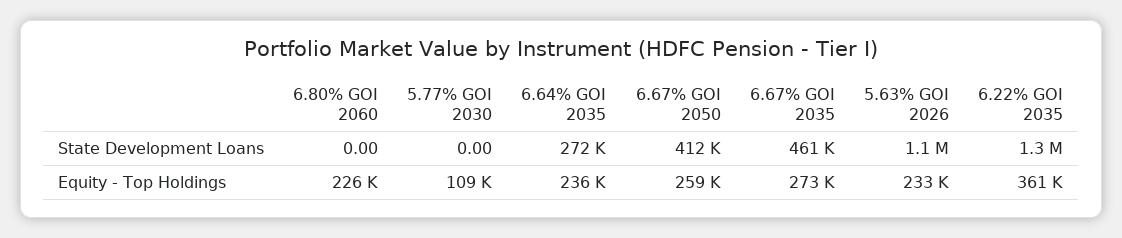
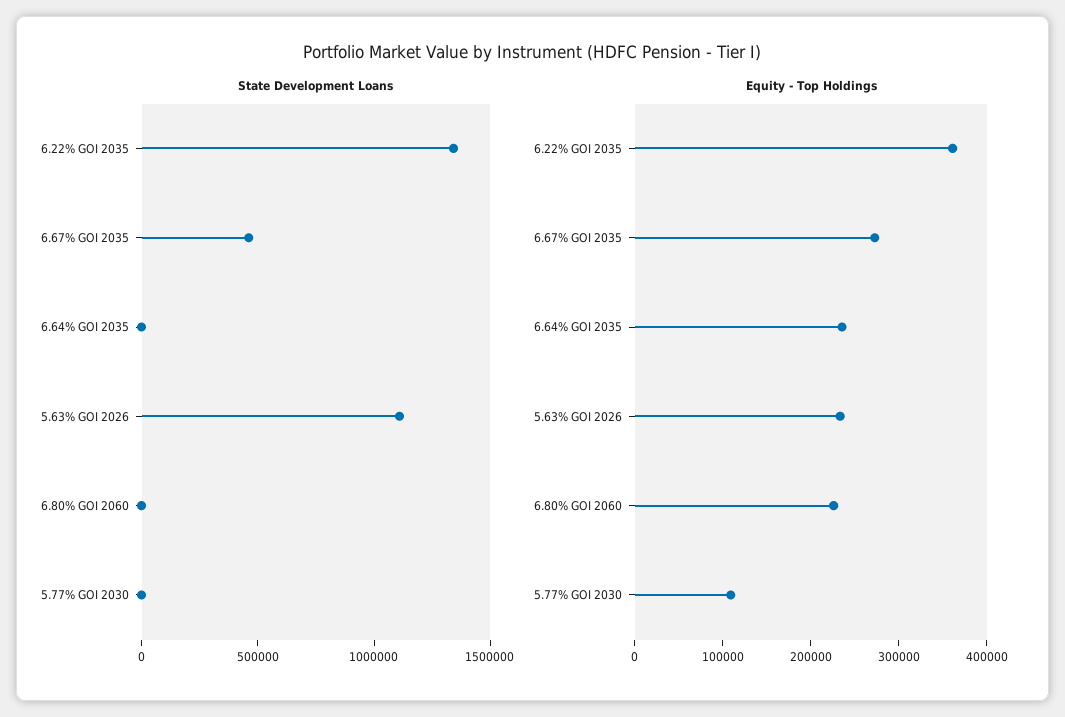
State Development Loans, 6.64% GOI 2035: 272000 -> 0
State Development Loans, 6.67% GOI 2050: 412000 -> none
Equity - Top Holdings, 6.67% GOI 2050: 259000 -> none

